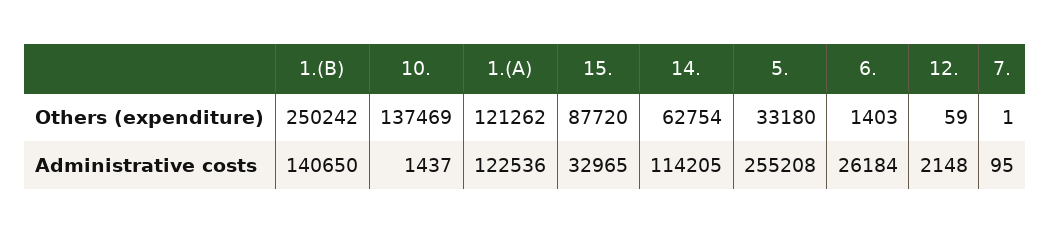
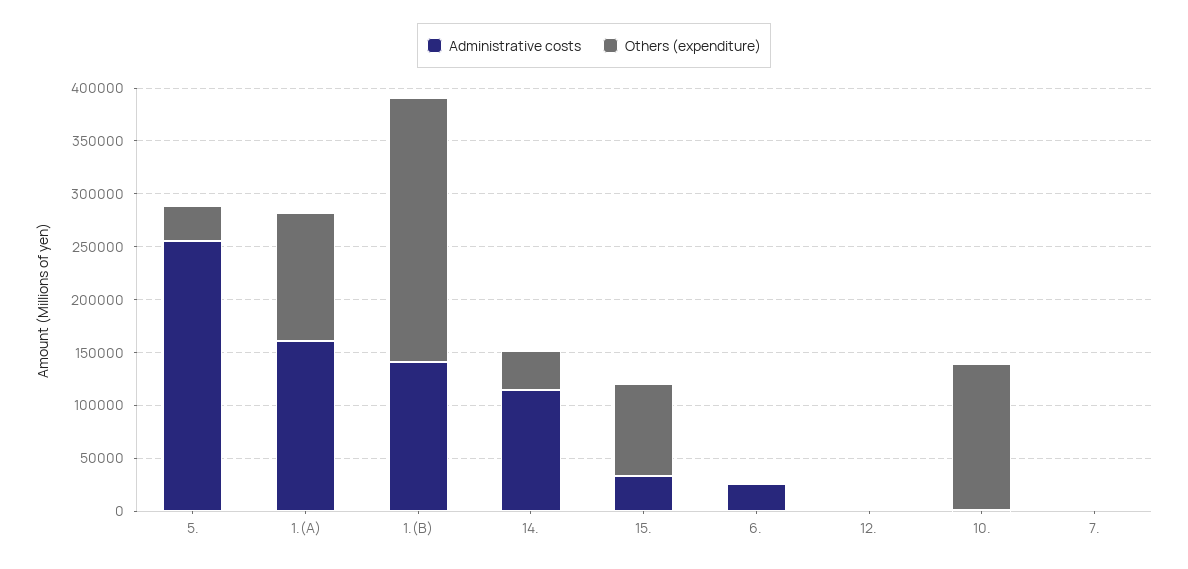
Others (expenditure), 14.: 62754 -> 40000
Administrative costs, 1.(A): 122536 -> 160000

